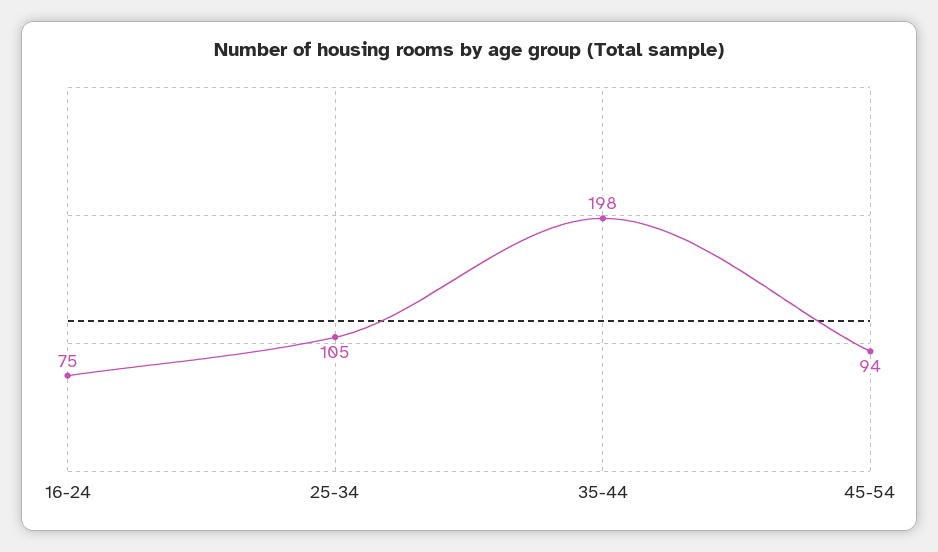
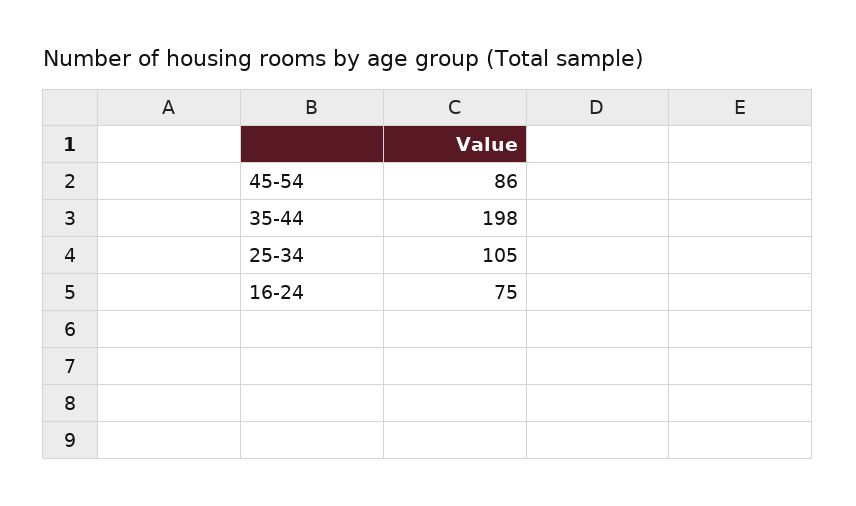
45-54: 94 -> 86

